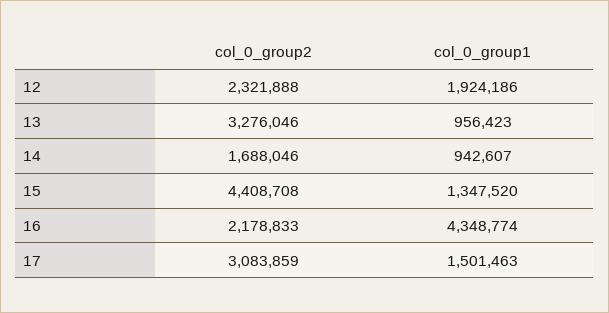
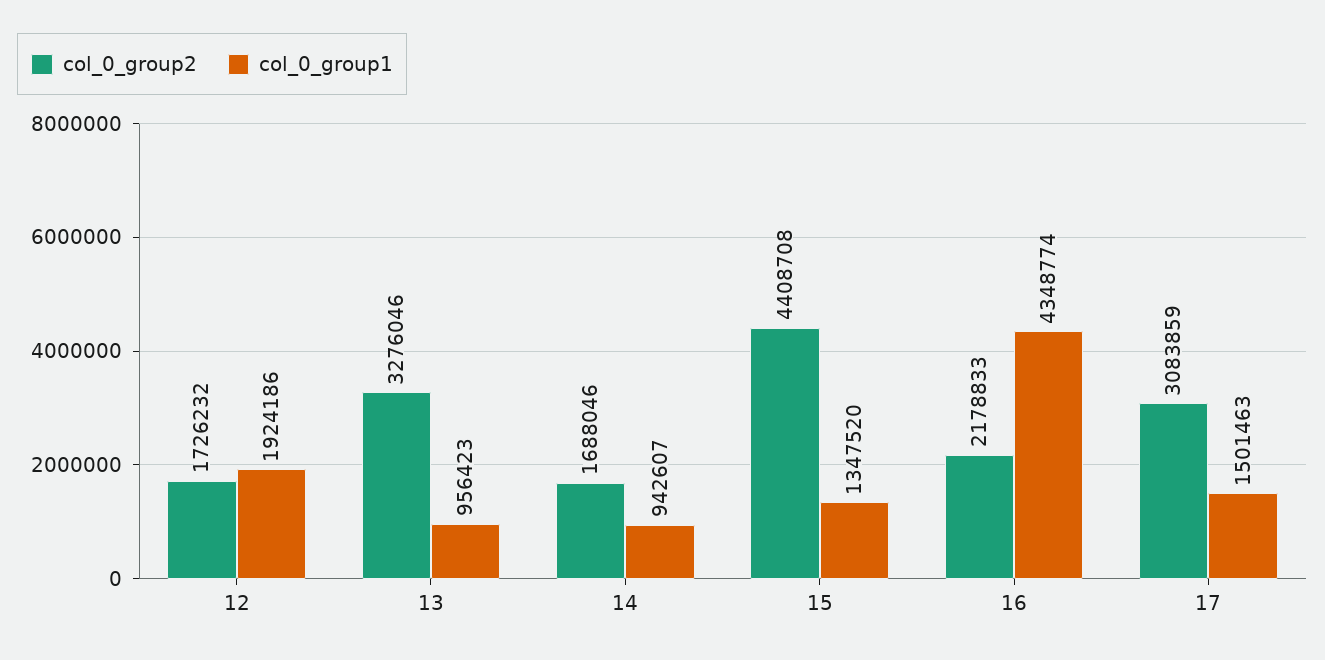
col_0_group2, 12: 2321888 -> 1726232

